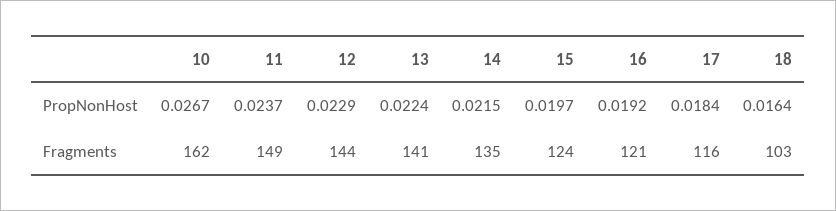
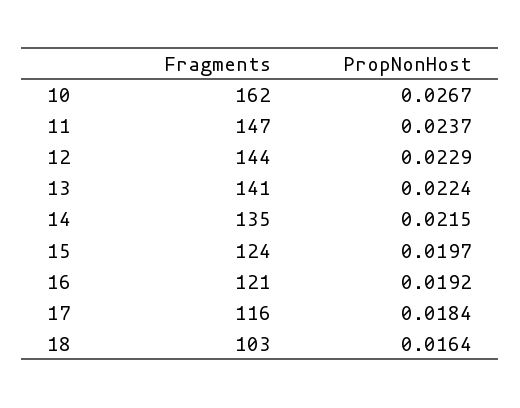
11, Fragments: 149 -> 147

